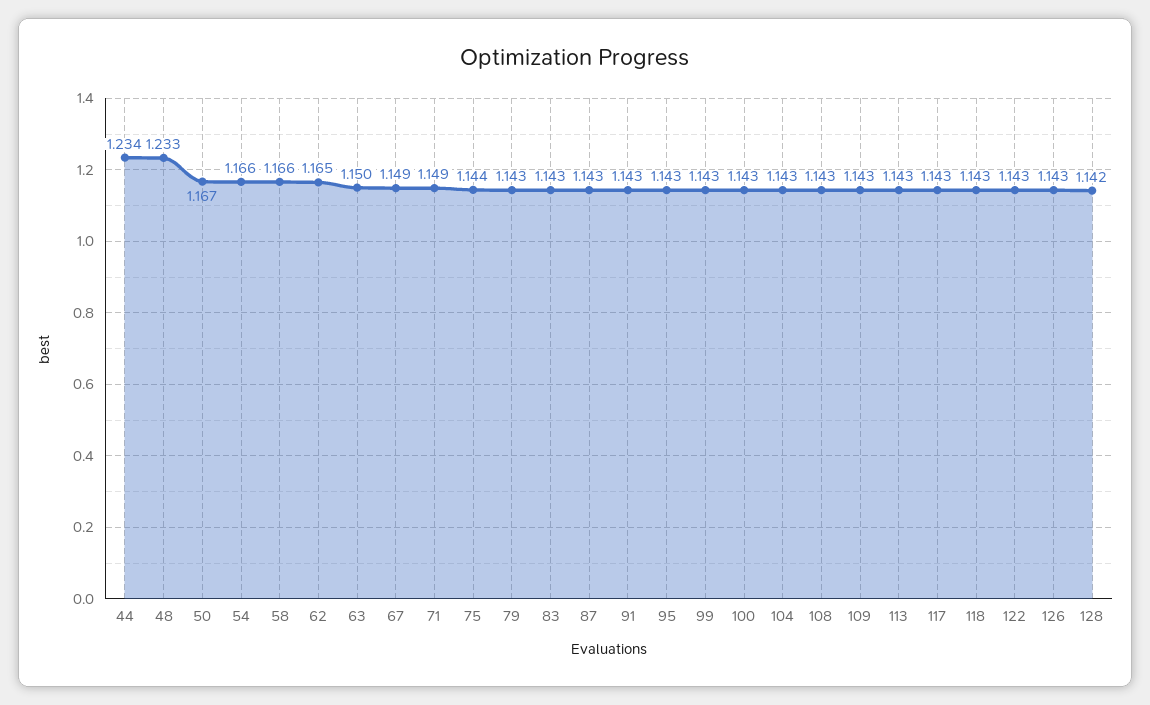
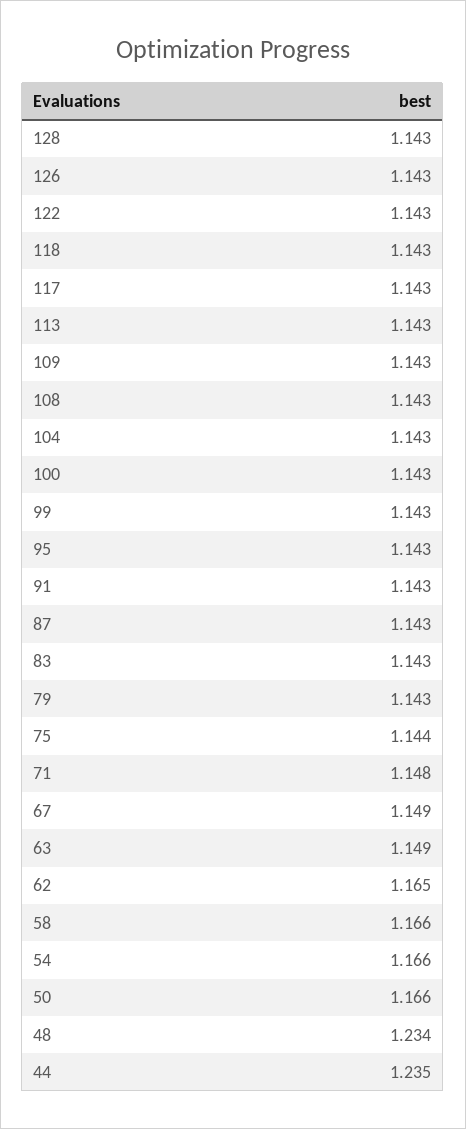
44: 1.234 -> 1.235
48: 1.233 -> 1.234
50: 1.167 -> 1.166
63: 1.15 -> 1.149
71: 1.149 -> 1.148
128: 1.142 -> 1.143

